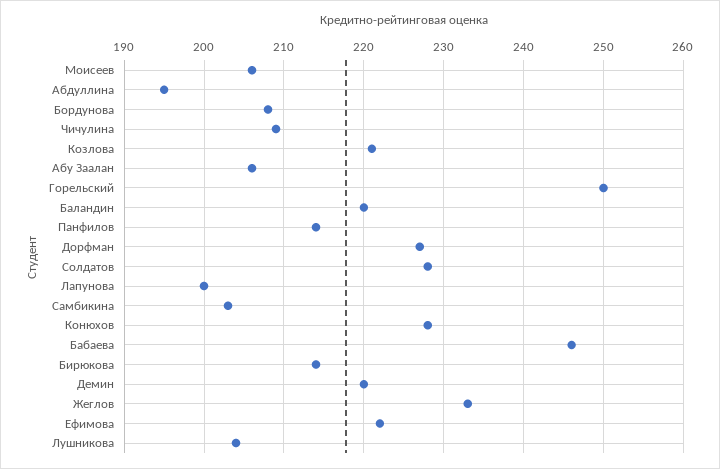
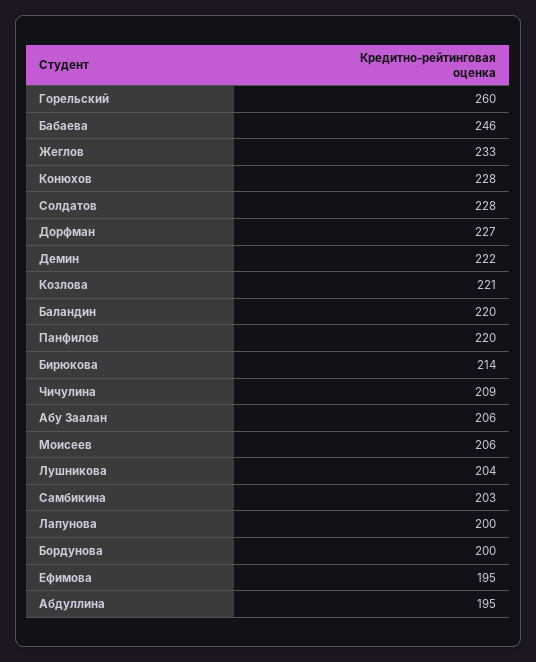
Бордунова: 208 -> 200
Горельский: 250 -> 260
Панфилов: 214 -> 220
Демин: 220 -> 222
Ефимова: 222 -> 195

